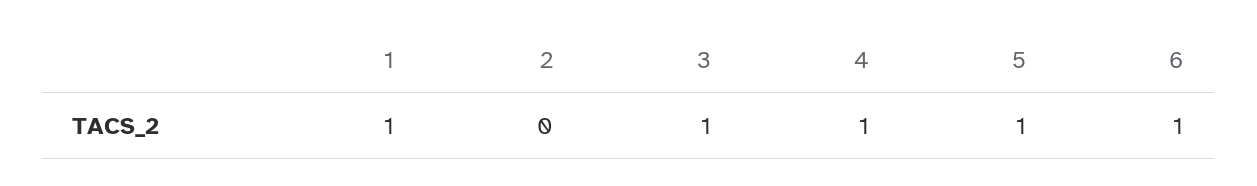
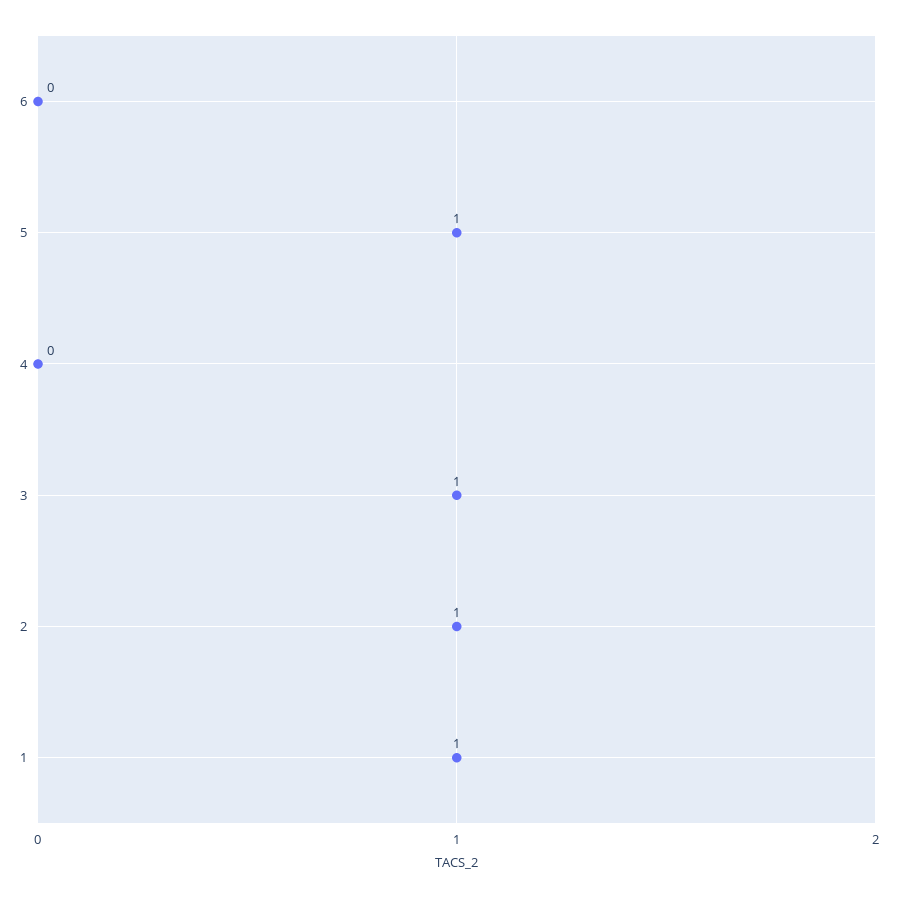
2: 0 -> 1
4: 1 -> 0
6: 1 -> 0

